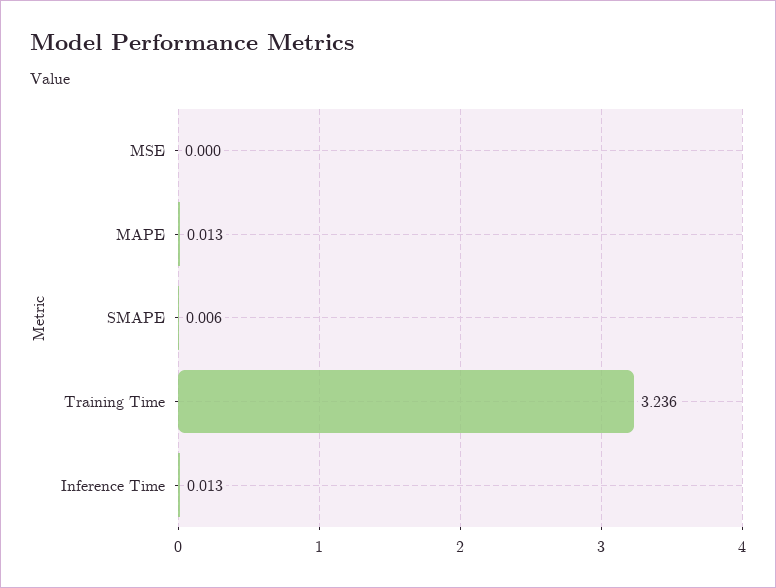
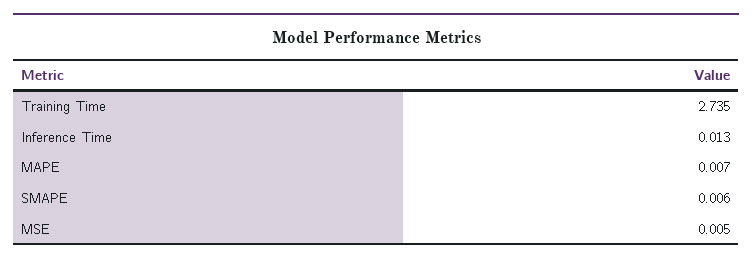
MSE: 0 -> 0.005
MAPE: 0.013 -> 0.007
Training Time: 3.236 -> 2.735

